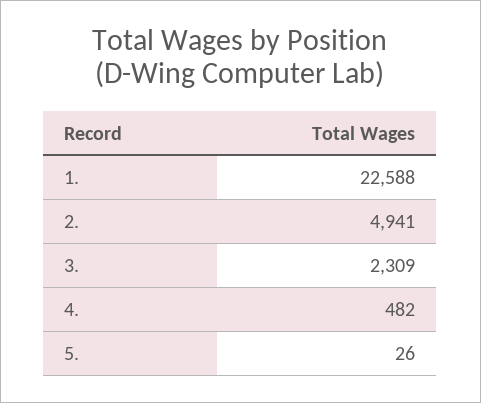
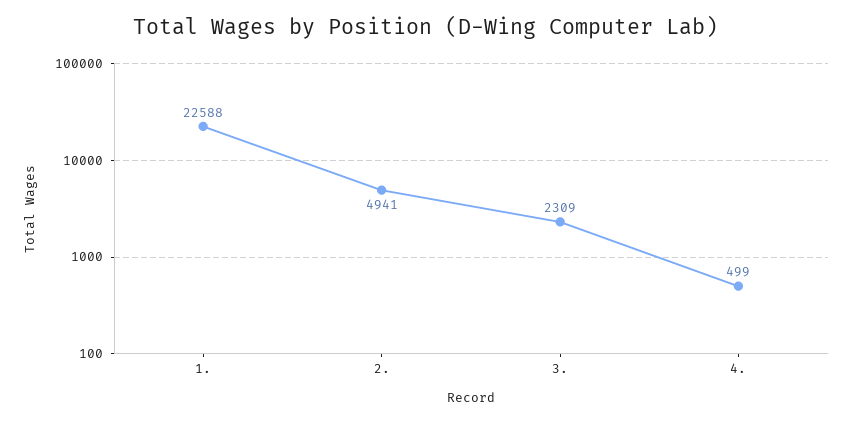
4.: 482 -> 499
5.: 26 -> none

